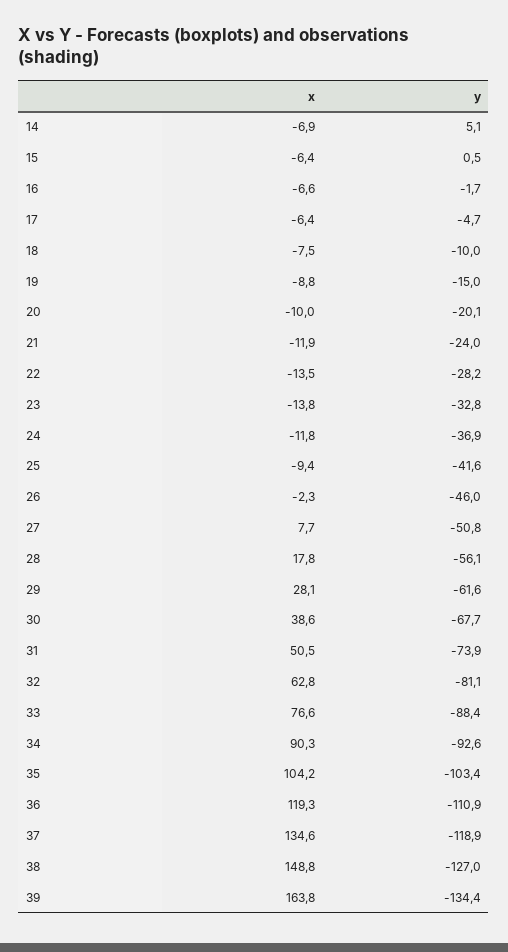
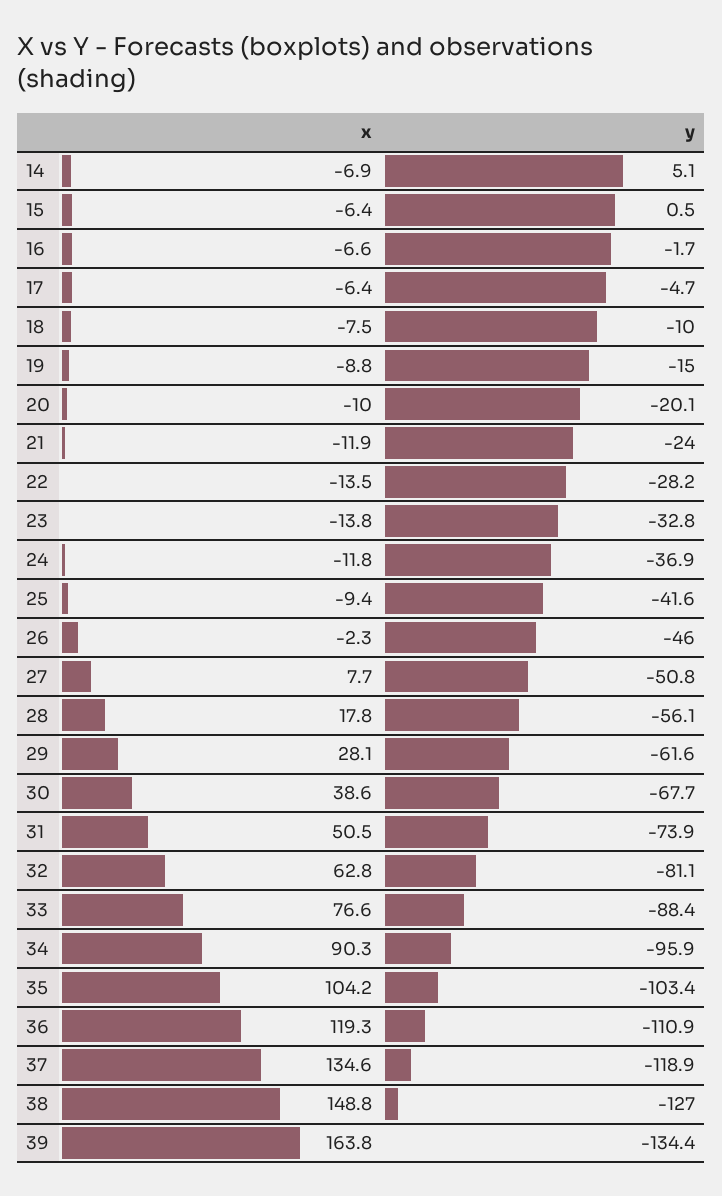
y, 34: -92.6 -> -95.9

